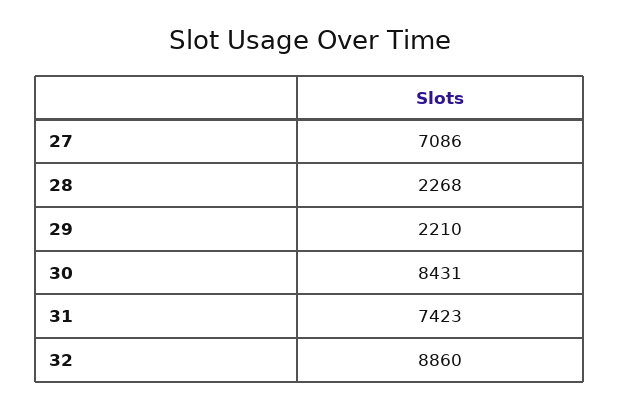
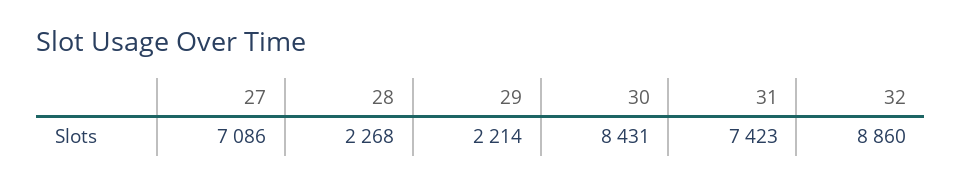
29: 2210 -> 2214

